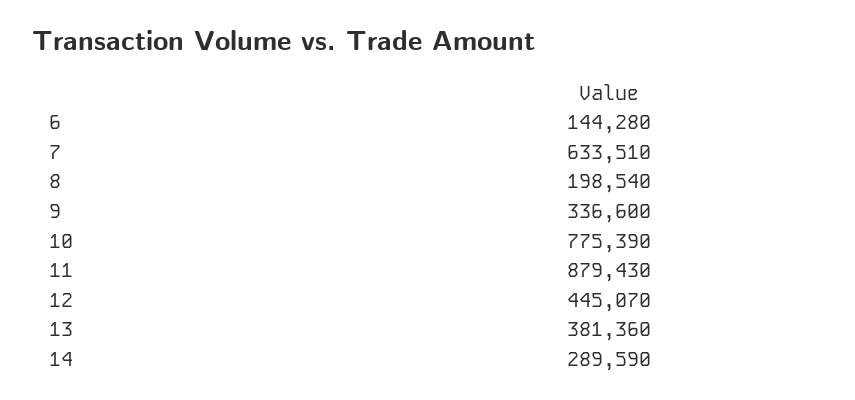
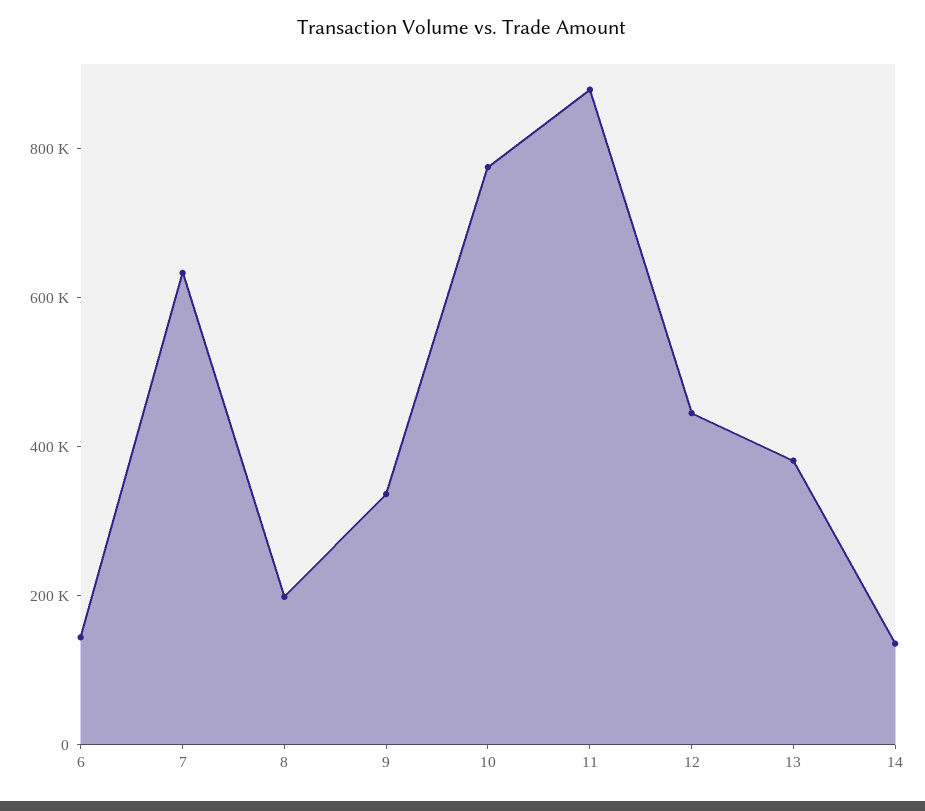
14: 289590 -> 150000

